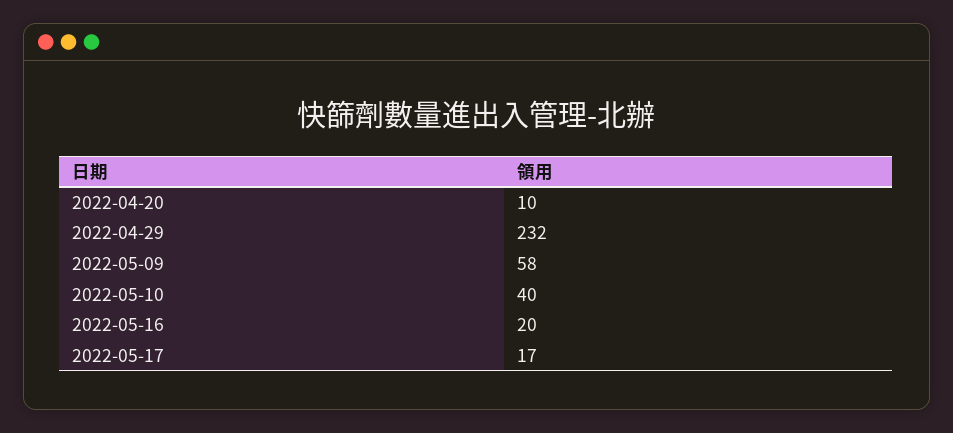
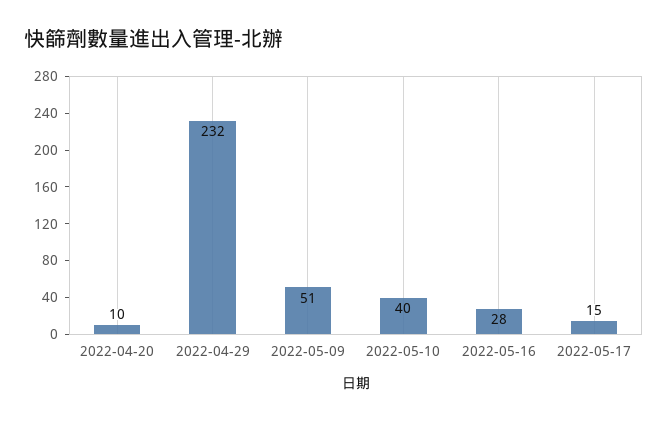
2022-05-09: 58 -> 51
2022-05-16: 20 -> 28
2022-05-17: 17 -> 15

